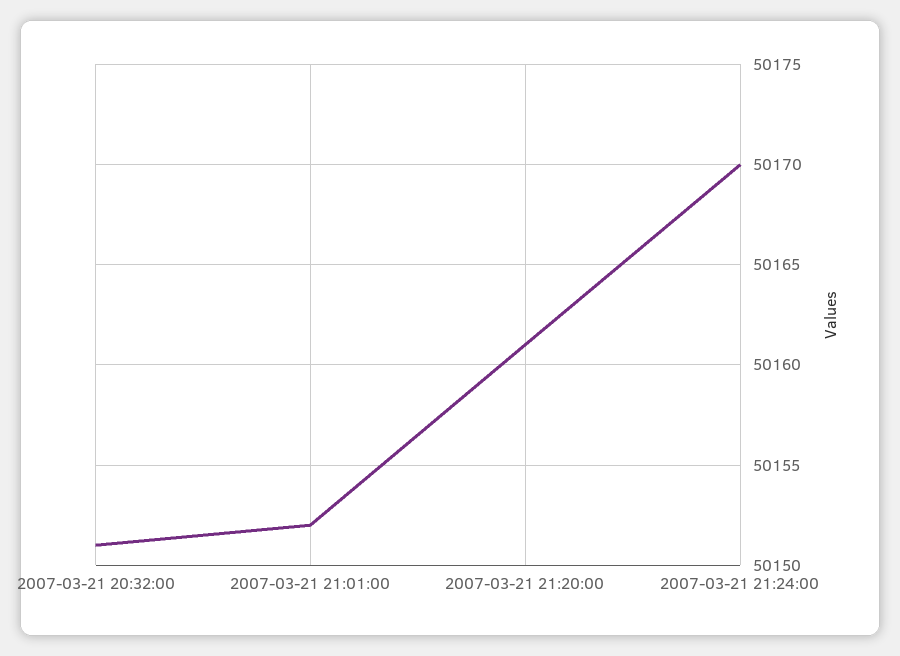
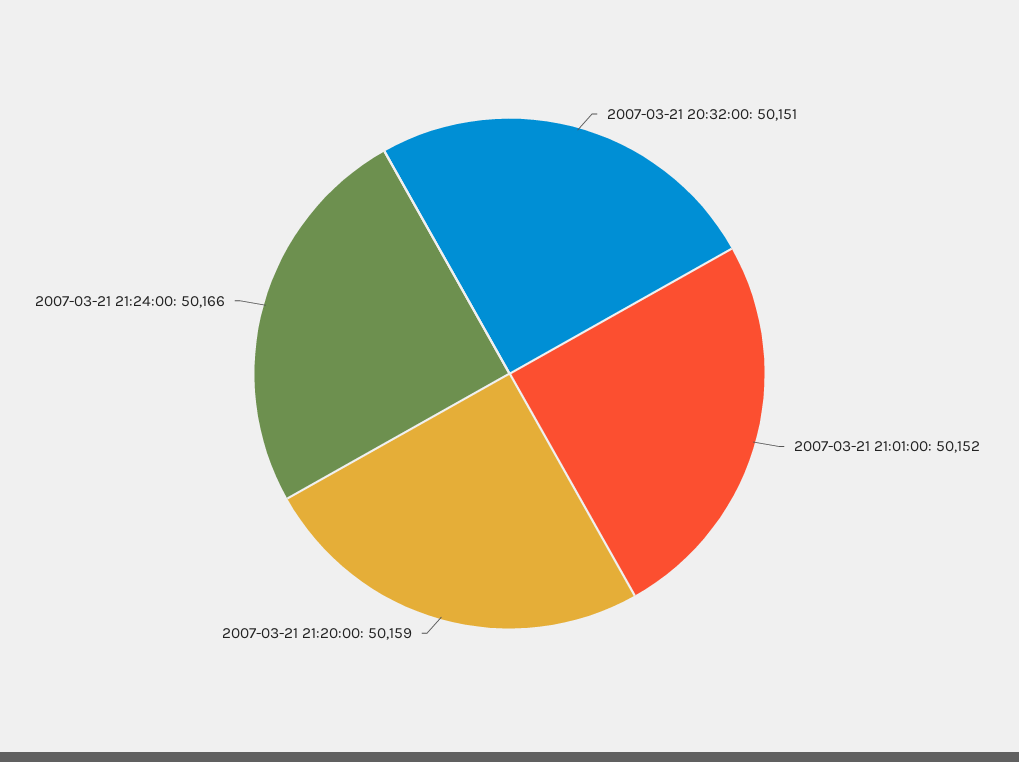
2007-03-21 21:20:00: 50161 -> 50159
2007-03-21 21:24:00: 50170 -> 50166

